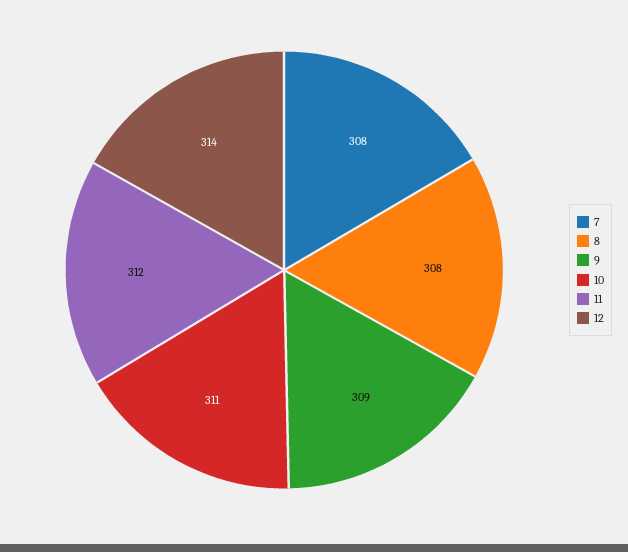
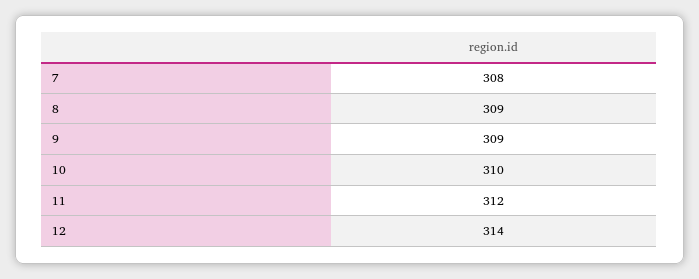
8: 308 -> 309
10: 311 -> 310

